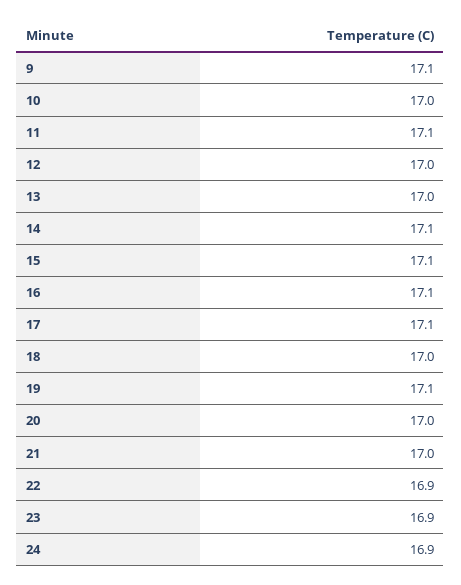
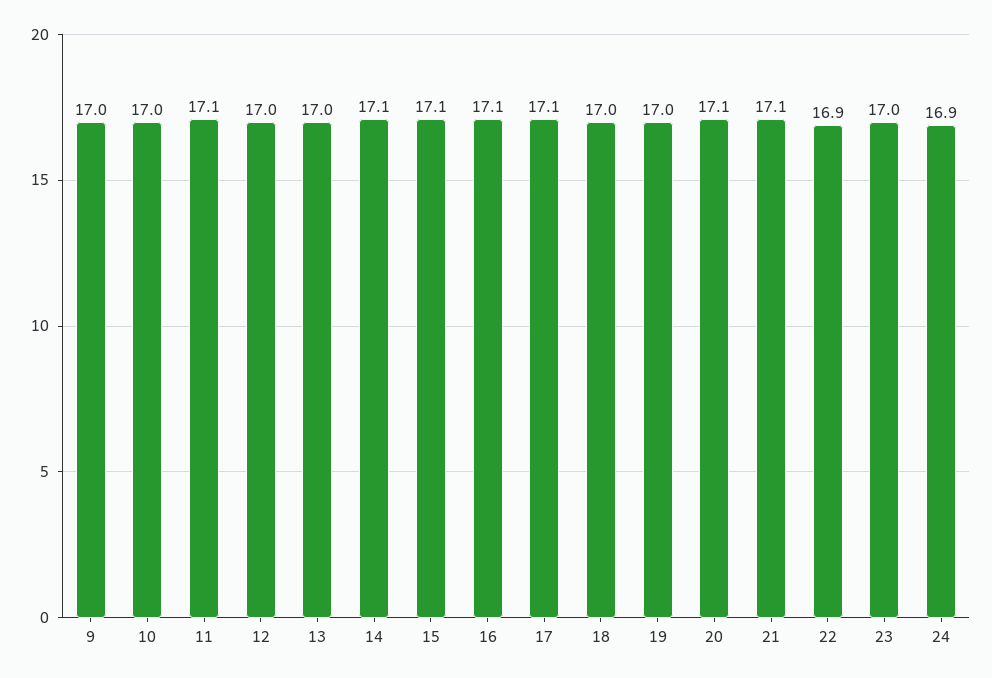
9: 17.1 -> 17
19: 17.1 -> 17
20: 17 -> 17.1
21: 17 -> 17.1
23: 16.9 -> 17

